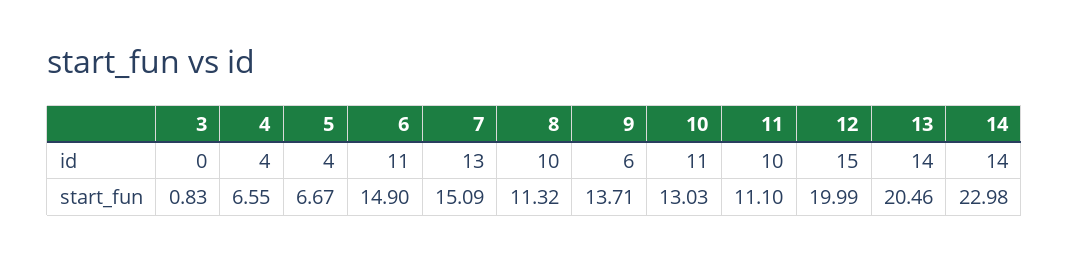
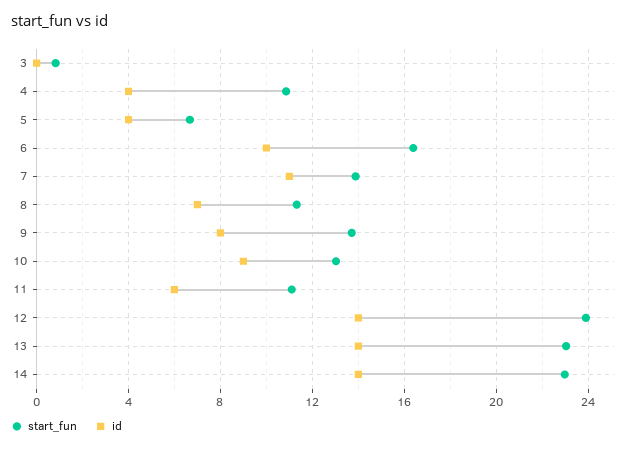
id, 6: 11 -> 10
id, 7: 13 -> 11
id, 8: 10 -> 7
id, 9: 6 -> 8
id, 10: 11 -> 9
id, 11: 10 -> 6
id, 12: 15 -> 14
start_fun, 4: 6.55 -> 11
start_fun, 6: 14.9 -> 16.5
start_fun, 7: 15.09 -> 14
start_fun, 12: 19.99 -> 24
start_fun, 13: 20.46 -> 23

